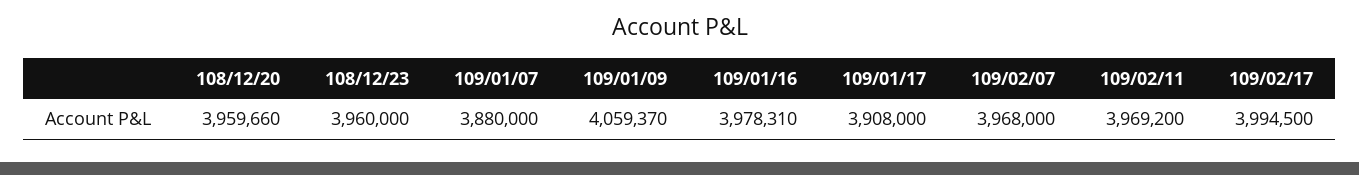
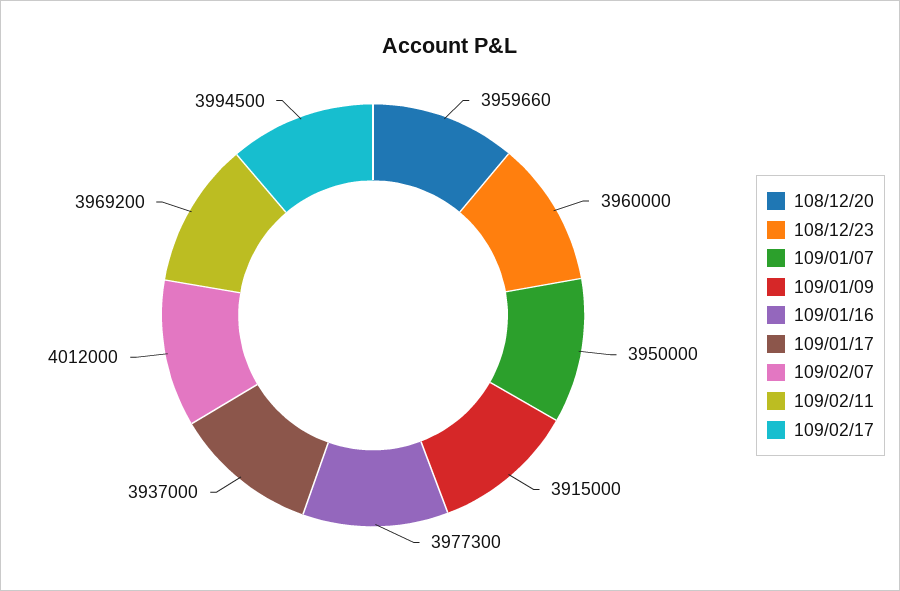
109/01/07: 3880000 -> 3950000
109/01/09: 4059370 -> 3915000
109/01/16: 3978310 -> 3977300
109/01/17: 3908000 -> 3937000
109/02/07: 3968000 -> 4012000

